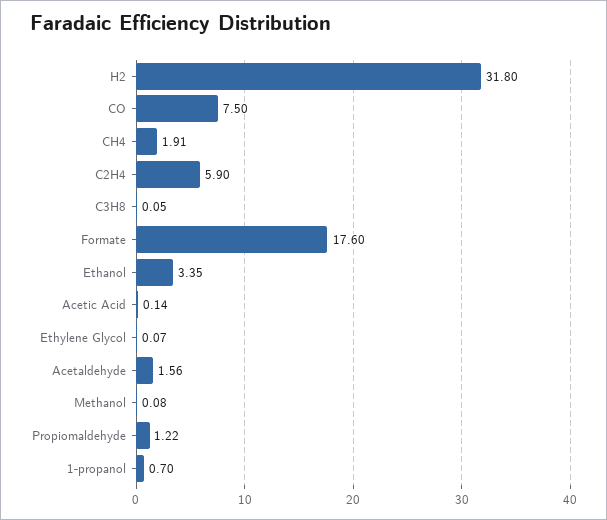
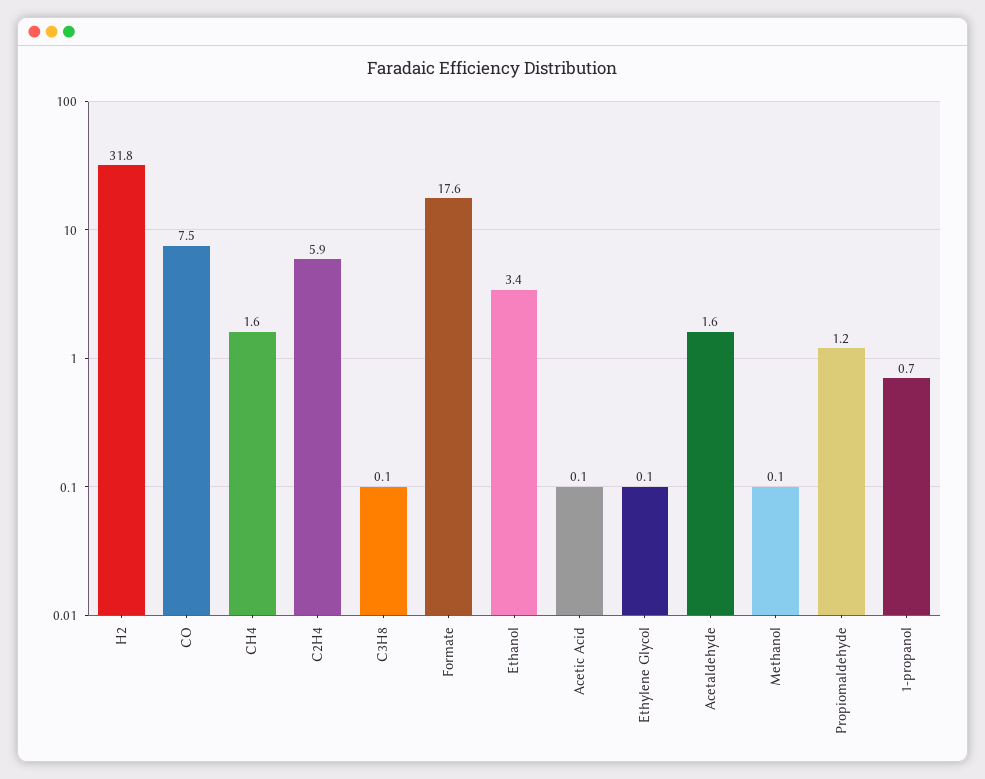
CH4: 1.91 -> 1.6

